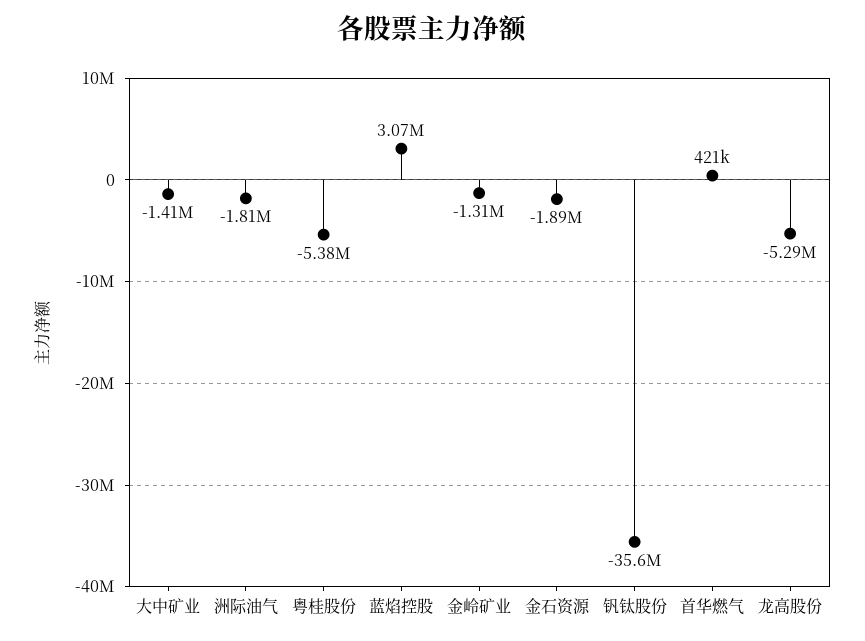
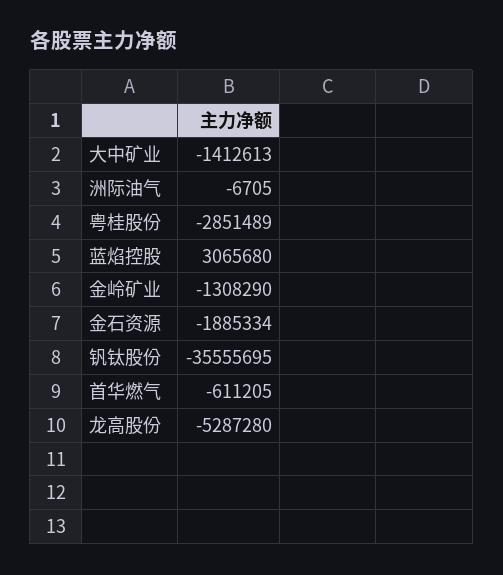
洲际油气: -1810000 -> -6705
粤桂股份: -5380000 -> -2851489
首华燃气: 421000 -> -611205

